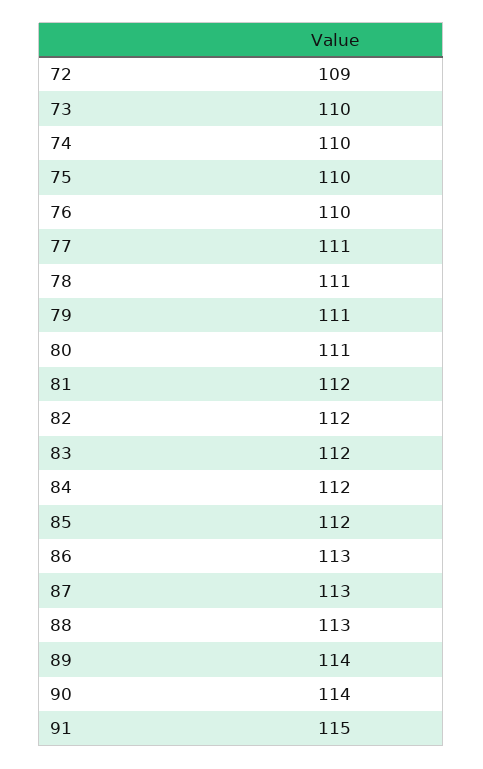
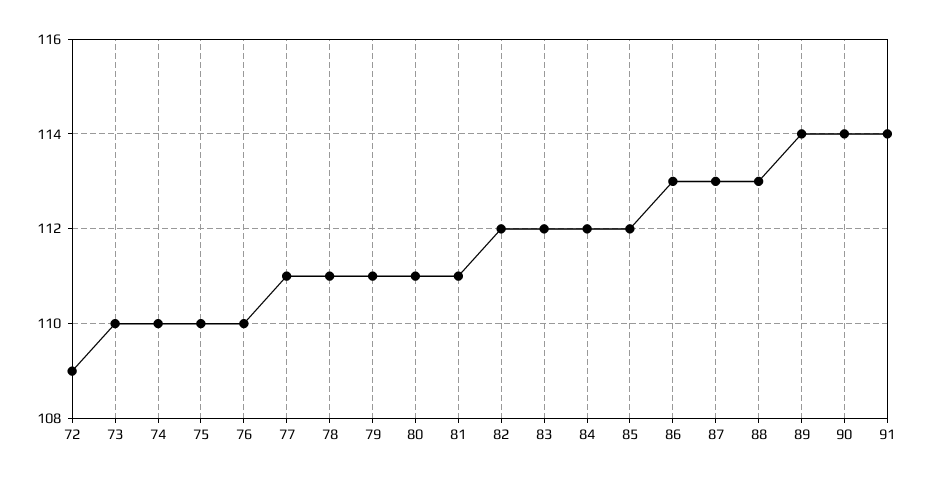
81: 112 -> 111
91: 115 -> 114

